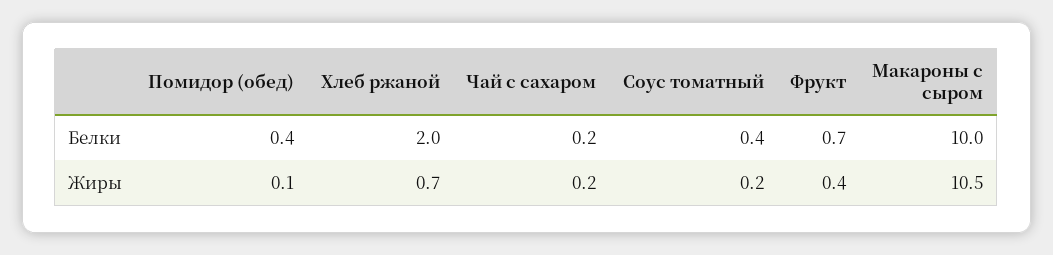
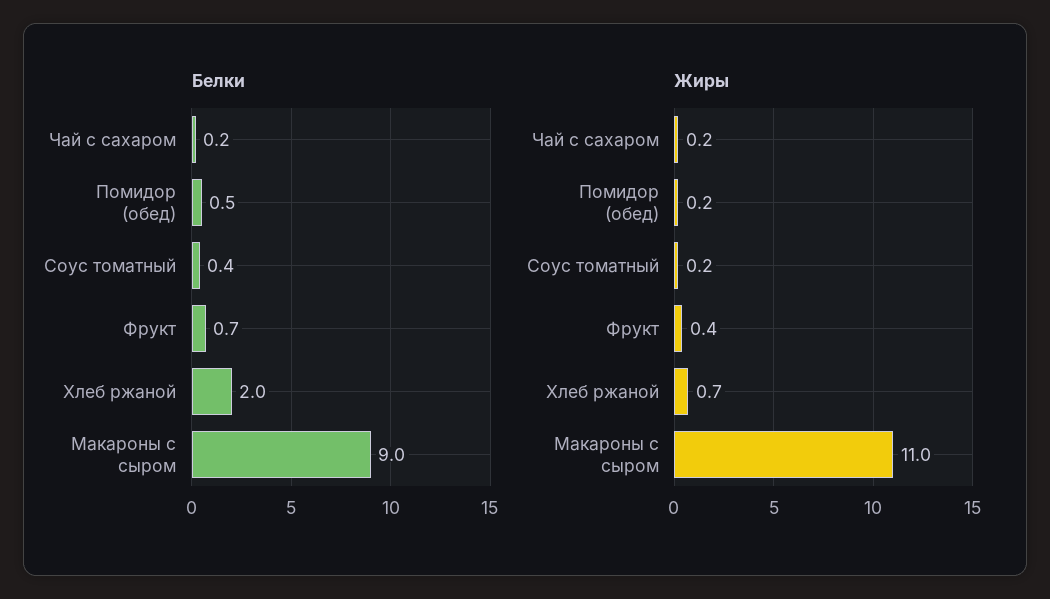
Белки, Помидор (обед): 0.4 -> 0.5
Белки, Макароны с сыром: 10 -> 9
Жиры, Помидор (обед): 0.1 -> 0.2
Жиры, Макароны с сыром: 10.5 -> 11

